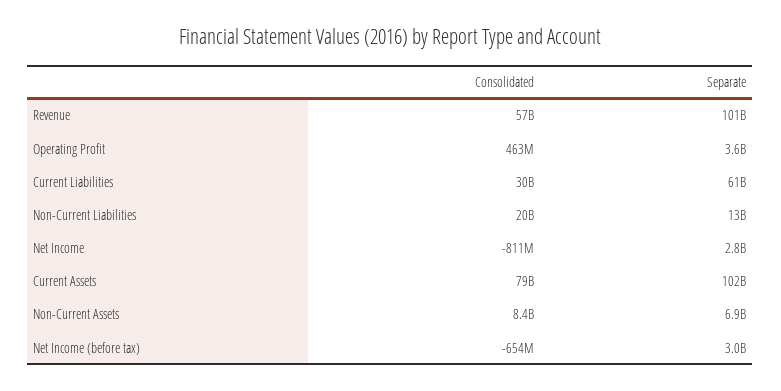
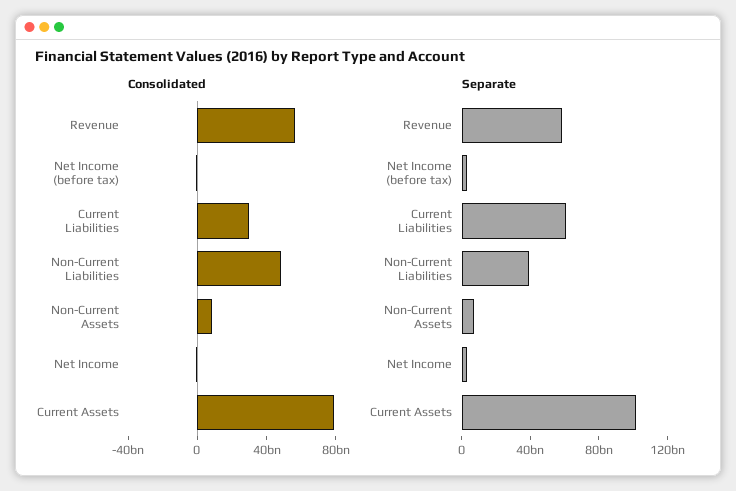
Separate, Revenue: 101000000000 -> 60000000000
Consolidated, Operating Profit: 463000000 -> none
Separate, Operating Profit: 3600000000 -> none
Consolidated, Non-Current Liabilities: 20000000000 -> 50000000000
Separate, Non-Current Liabilities: 13000000000 -> 40000000000

